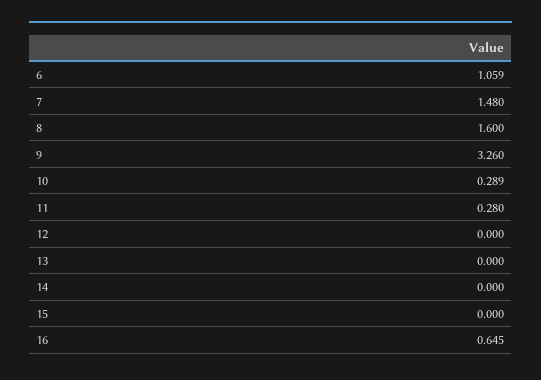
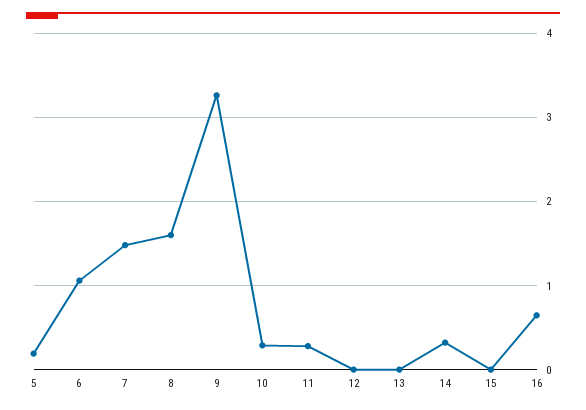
14: 0 -> 0.3
5: none -> 0.2

